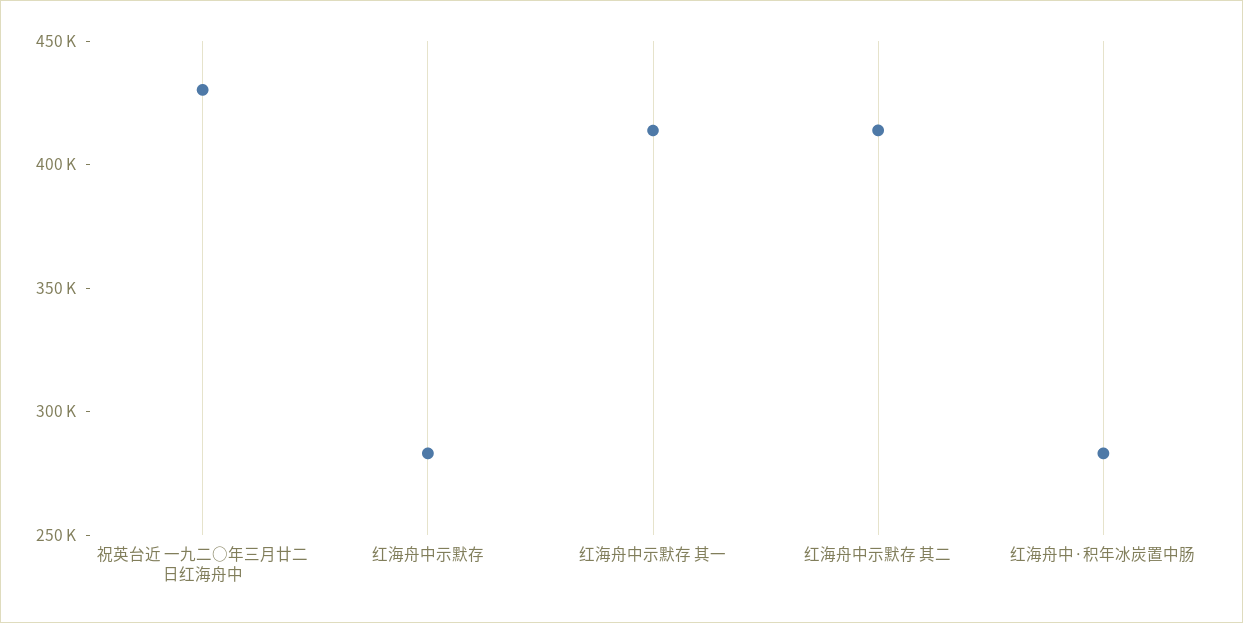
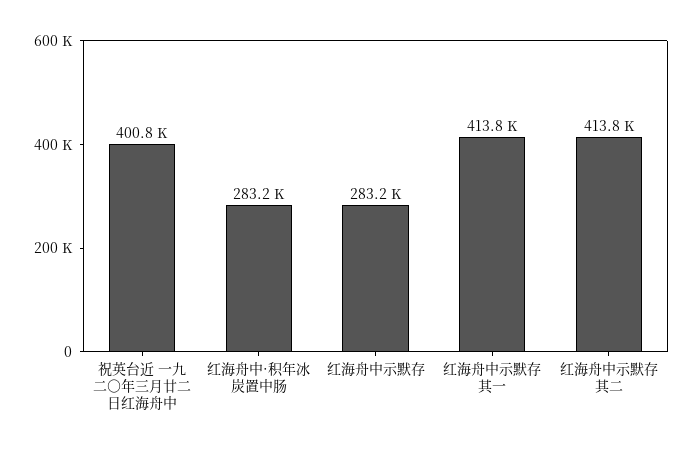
祝英台近 一九二○年三月廿二日红海舟中: 430000 -> 400800

